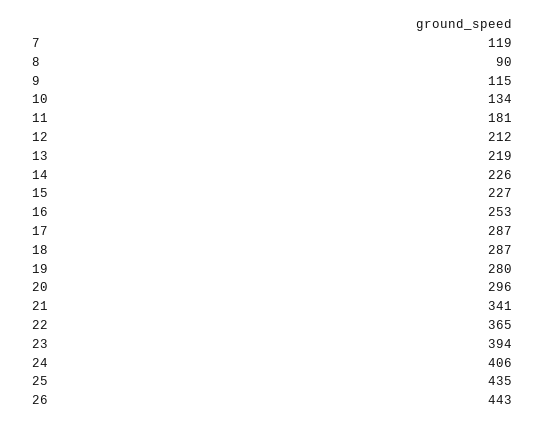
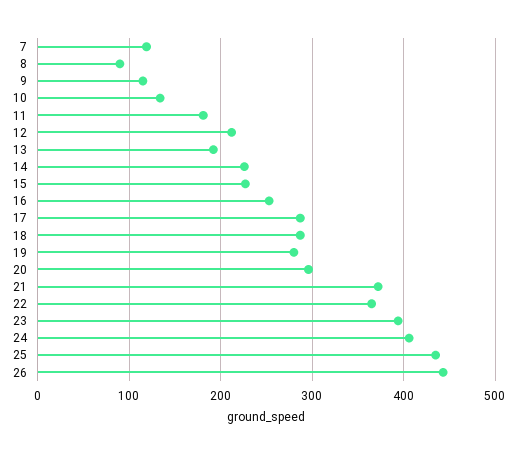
13: 219 -> 190
21: 341 -> 370

